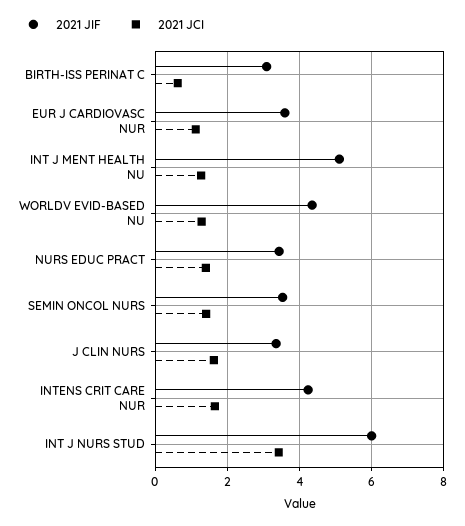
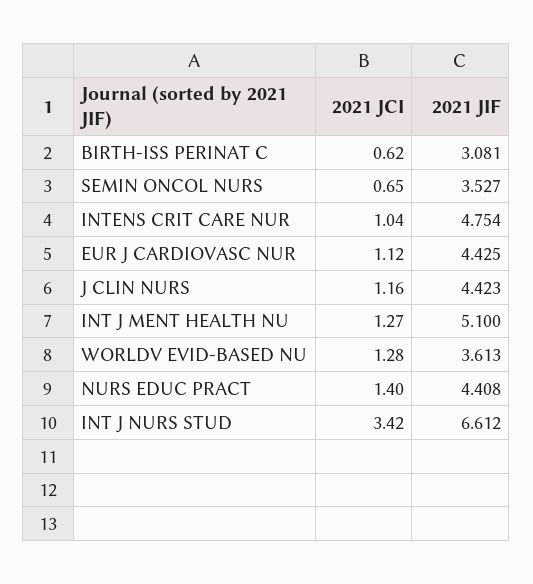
2021 JIF, EUR J CARDIOVASC NUR: 3.6 -> 4.425
2021 JIF, WORLDV EVID-BASED NU: 4.4 -> 3.613
2021 JIF, NURS EDUC PRACT: 3.4 -> 4.408
2021 JCI, SEMIN ONCOL NURS: 1.4 -> 0.65
2021 JIF, J CLIN NURS: 3.4 -> 4.423
2021 JCI, J CLIN NURS: 1.6 -> 1.16
2021 JIF, INTENS CRIT CARE NUR: 4.2 -> 4.754
2021 JCI, INTENS CRIT CARE NUR: 1.6 -> 1.04
2021 JIF, INT J NURS STUD: 6 -> 6.612

